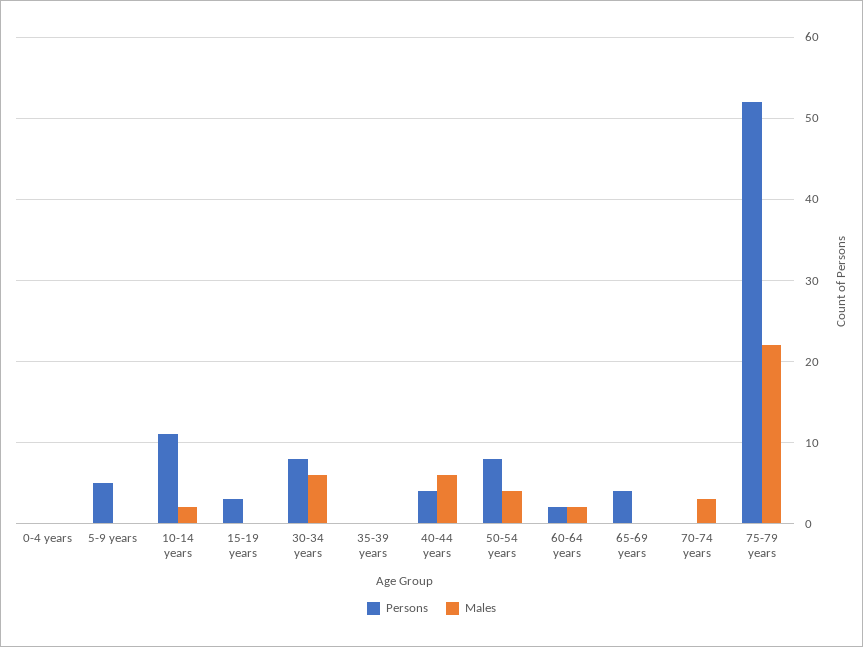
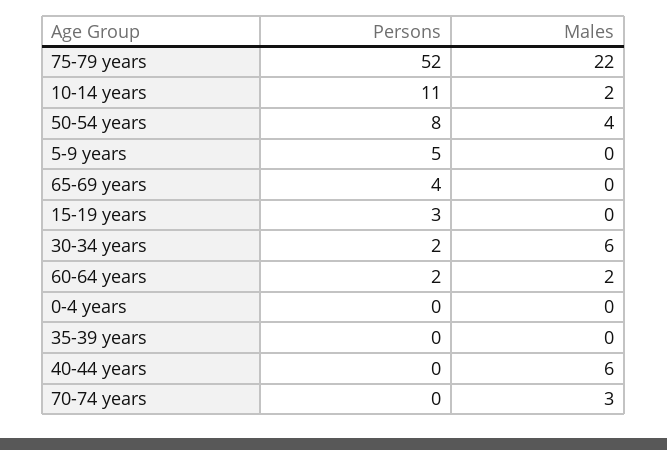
Persons, 30-34 years: 8 -> 2
Persons, 40-44 years: 4 -> 0

